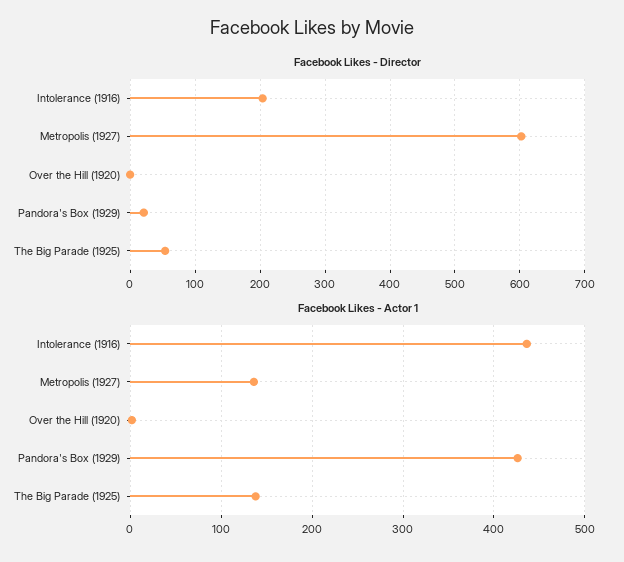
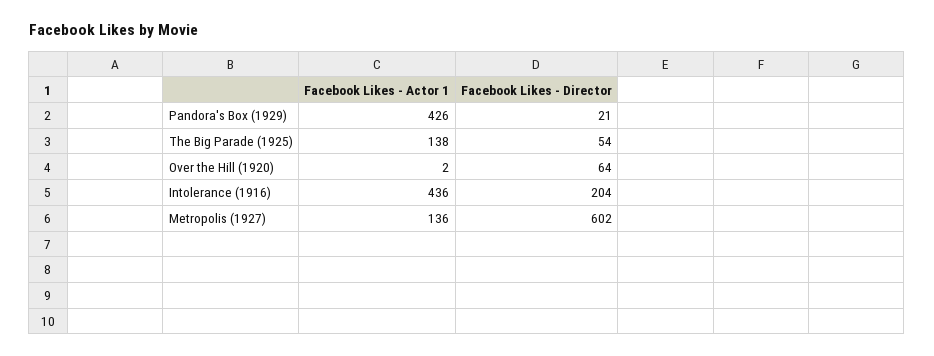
Facebook Likes - Director, Over the Hill (1920): 0 -> 64

